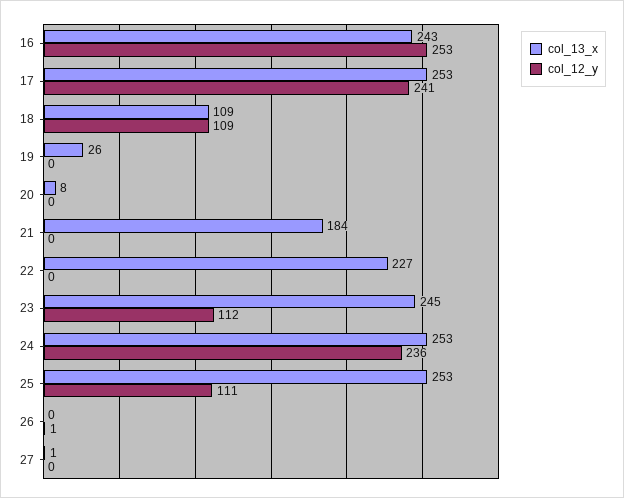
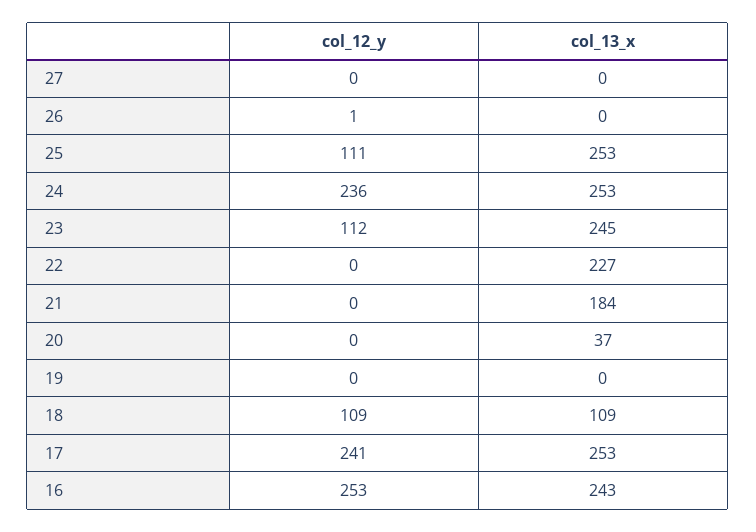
col_13_x, 19: 26 -> 0
col_13_x, 20: 8 -> 37
col_13_x, 27: 1 -> 0

